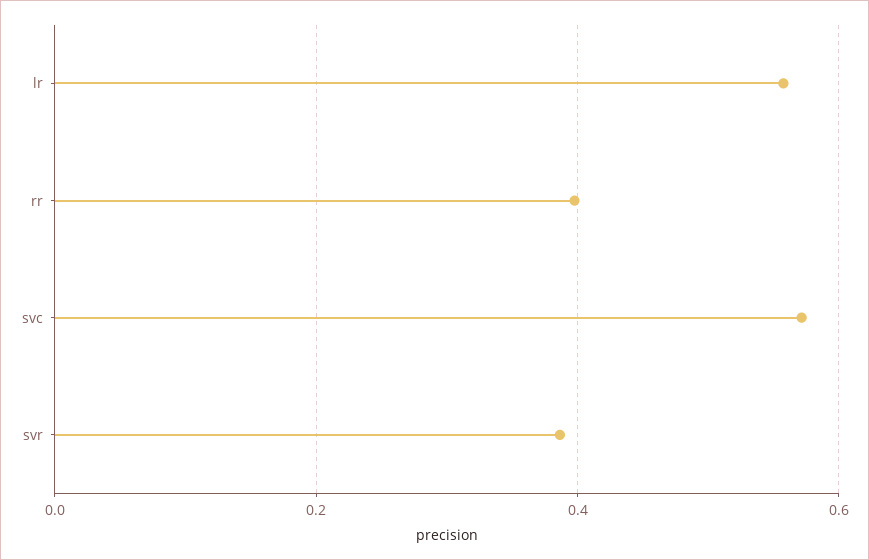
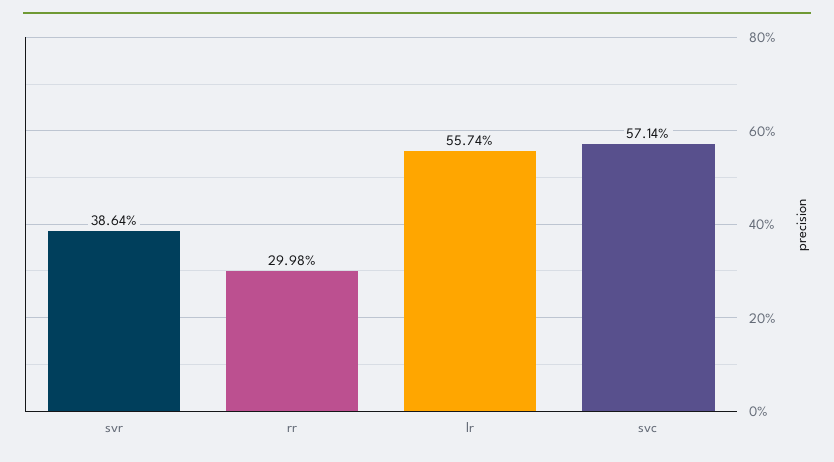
rr: 0.4 -> 0.2998

